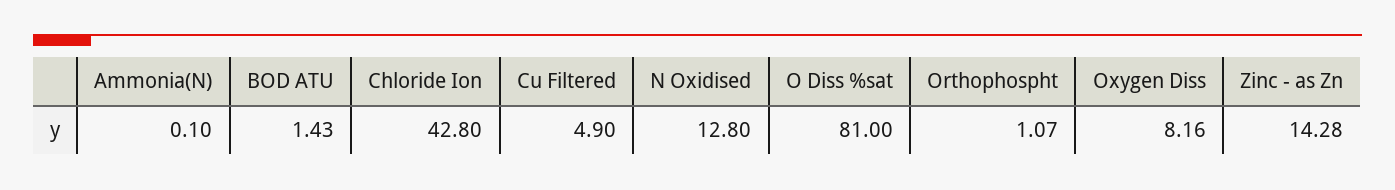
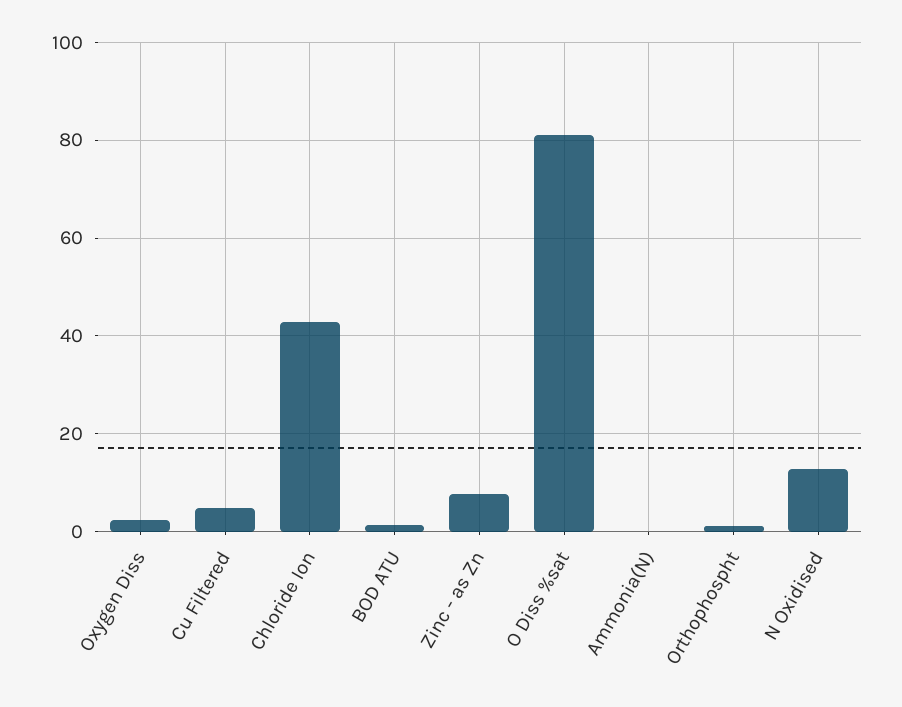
Oxygen Diss: 8.16 -> 2
Zinc - as Zn: 14.28 -> 8

